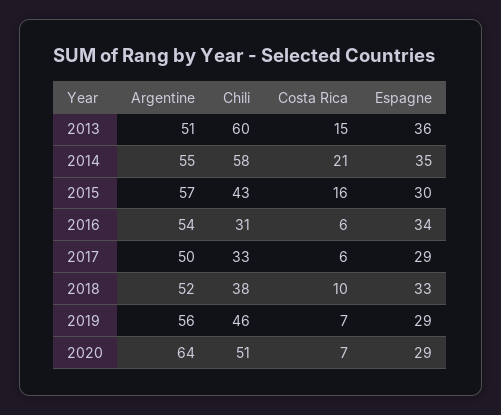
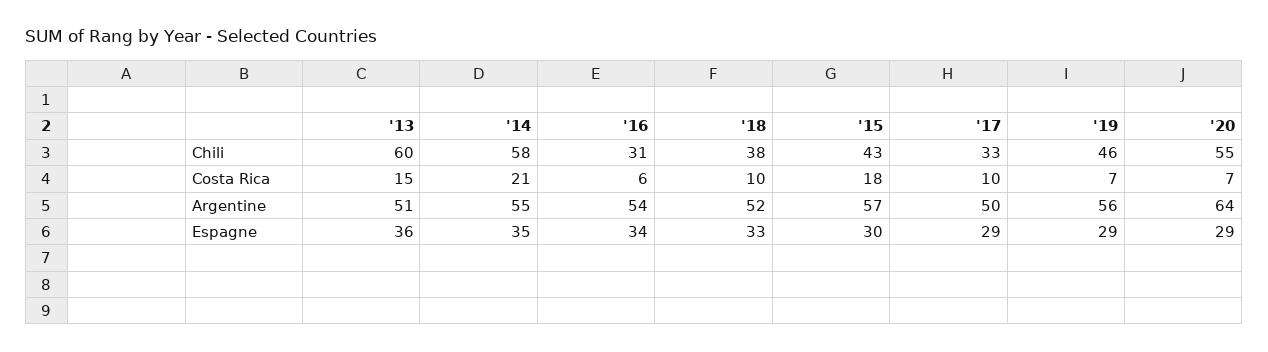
Costa Rica, 2015: 16 -> 18
Costa Rica, 2017: 6 -> 10
Chili, 2020: 51 -> 55

